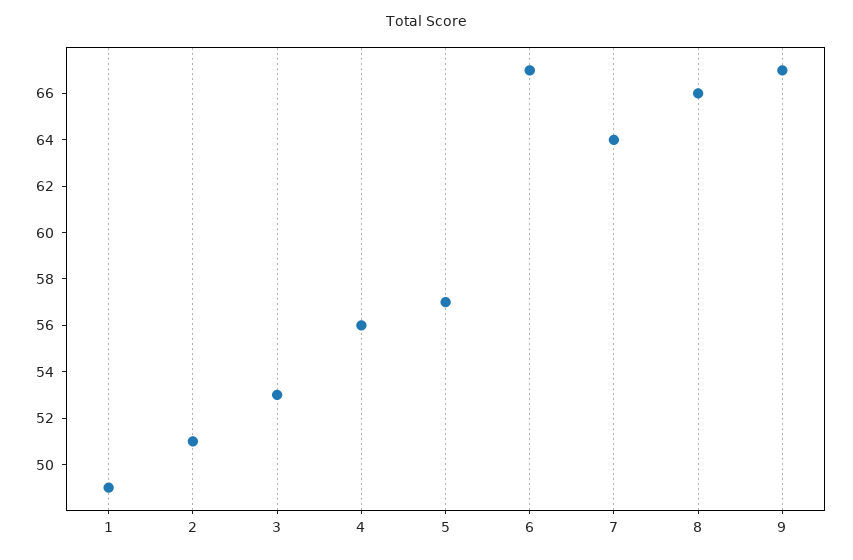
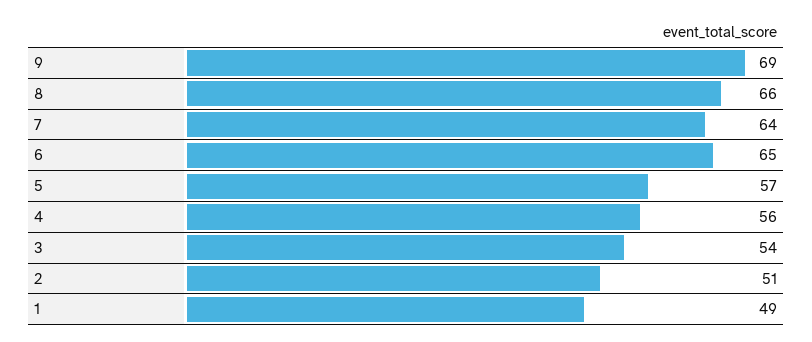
3: 53 -> 54
6: 67 -> 65
9: 67 -> 69

